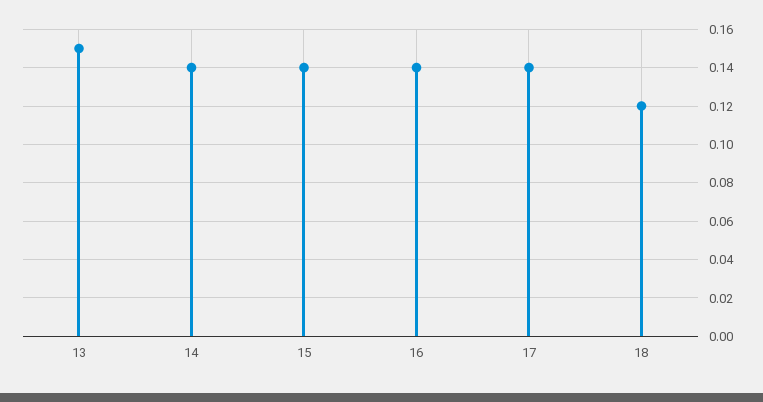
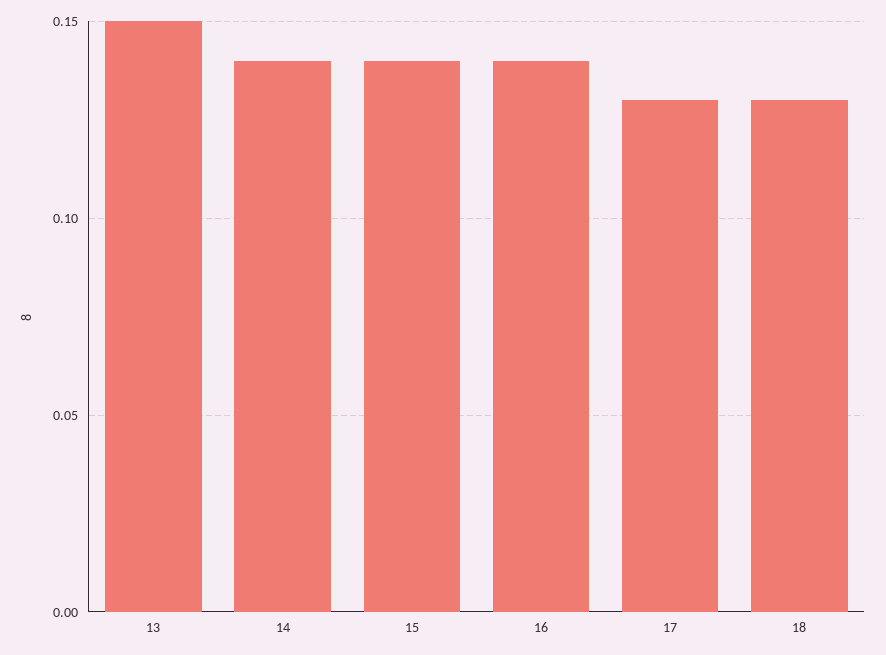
17: 0.14 -> 0.13
18: 0.12 -> 0.13

